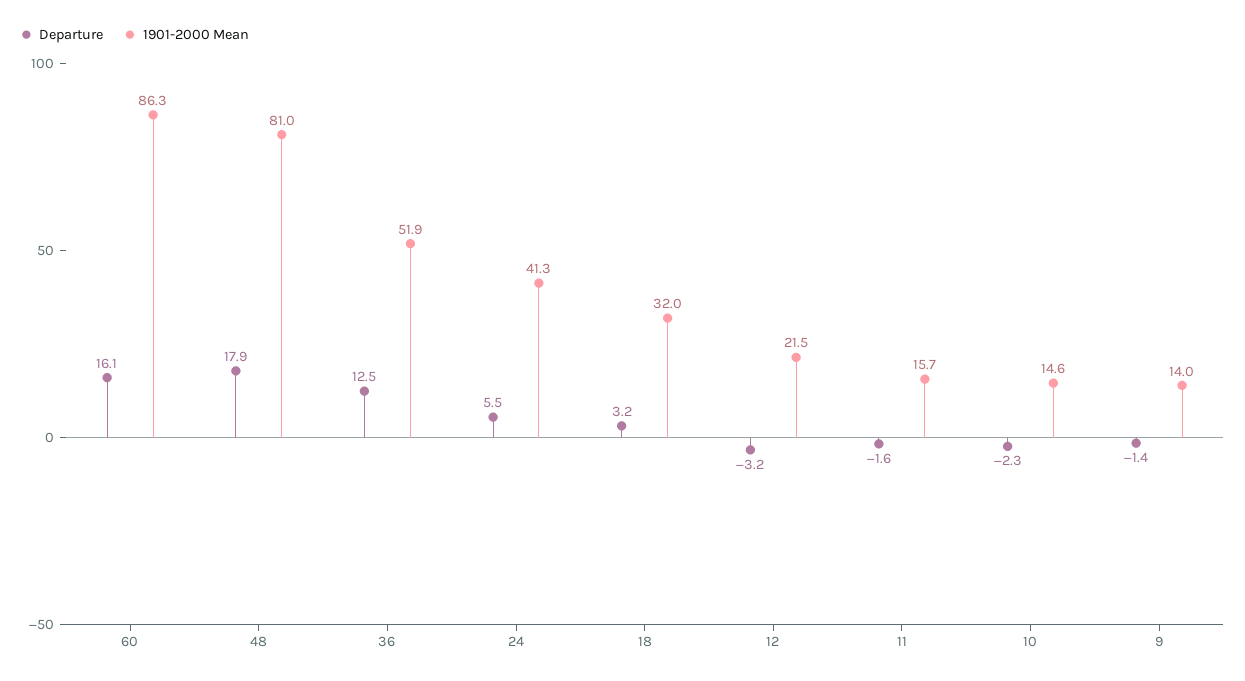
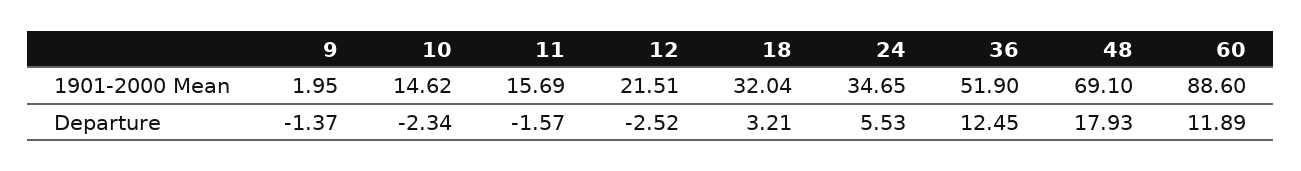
Departure, 60: 16.1 -> 11.89
1901-2000 Mean, 60: 86.3 -> 88.6
1901-2000 Mean, 48: 81 -> 69.1
1901-2000 Mean, 24: 41.3 -> 34.65
Departure, 12: -3.2 -> -2.52
1901-2000 Mean, 9: 14 -> 1.95

